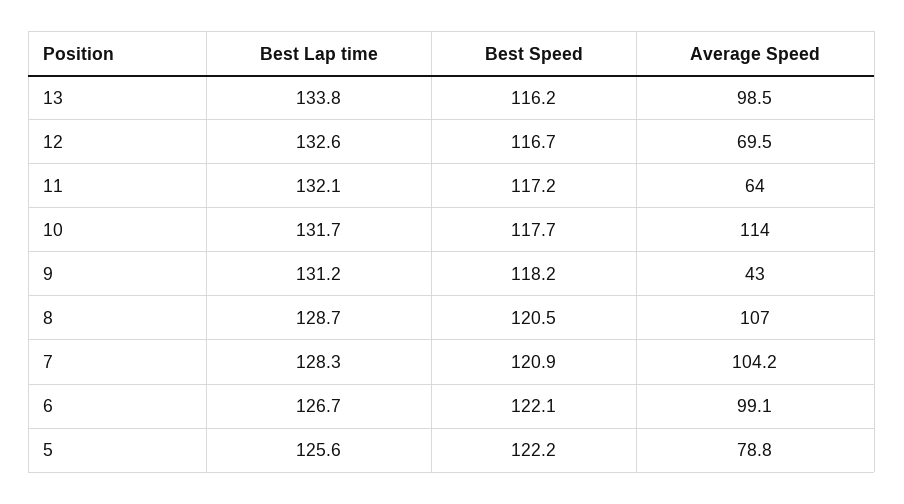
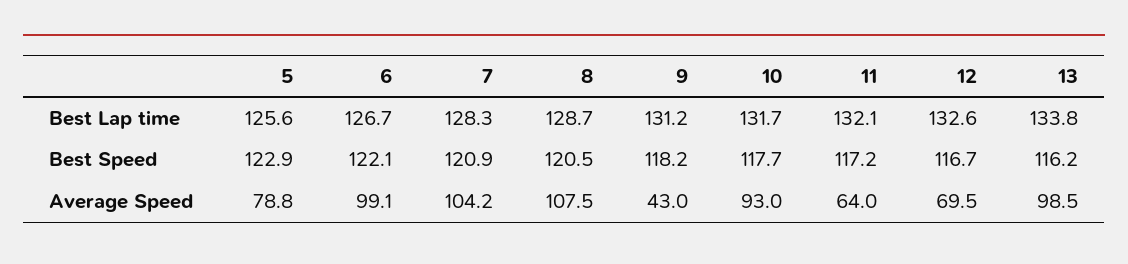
Average Speed, 10: 114 -> 93
Average Speed, 8: 107 -> 107.5
Best Speed, 5: 122.2 -> 122.9

